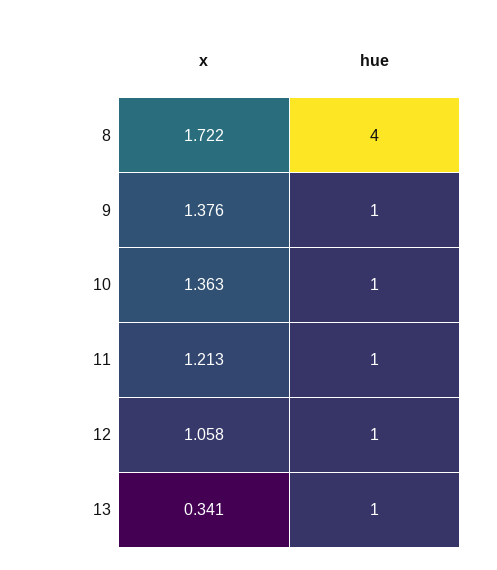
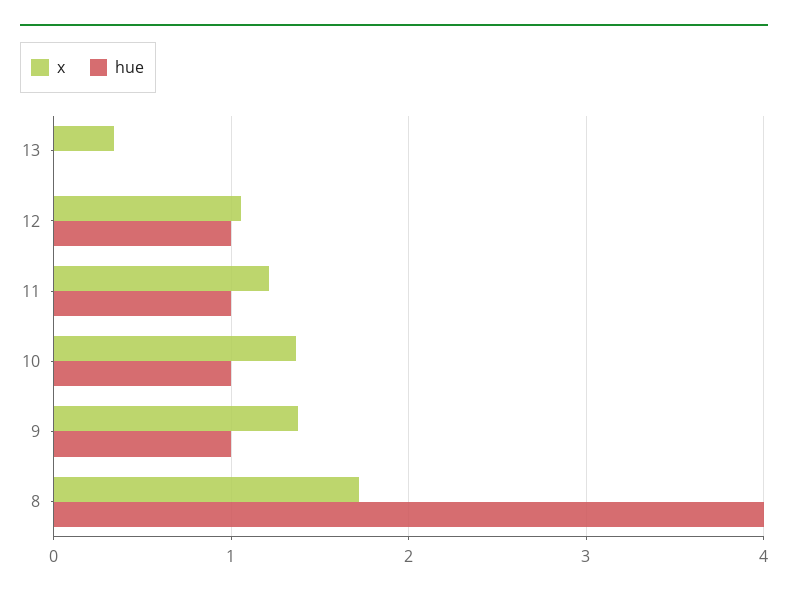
hue, 13: 1 -> 0

